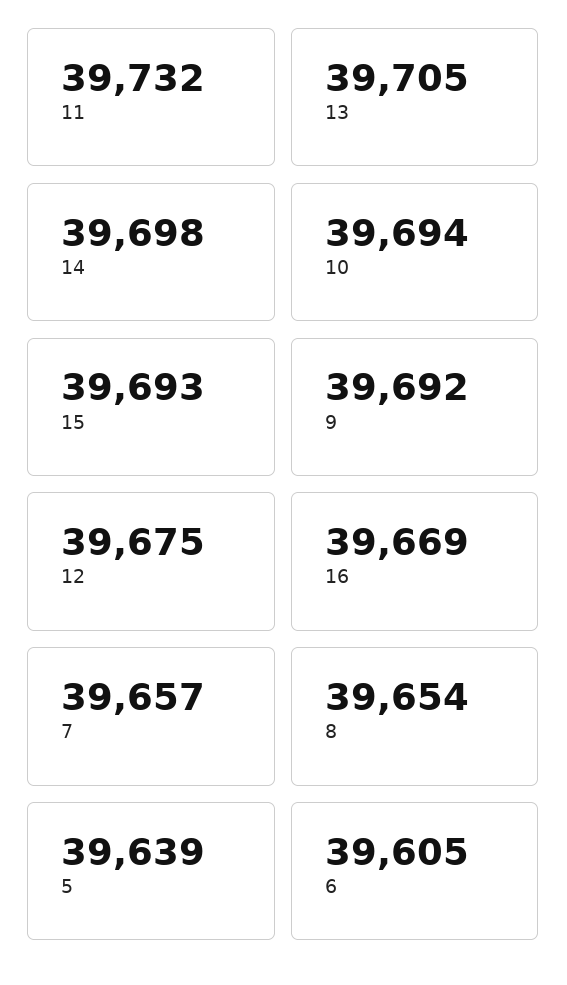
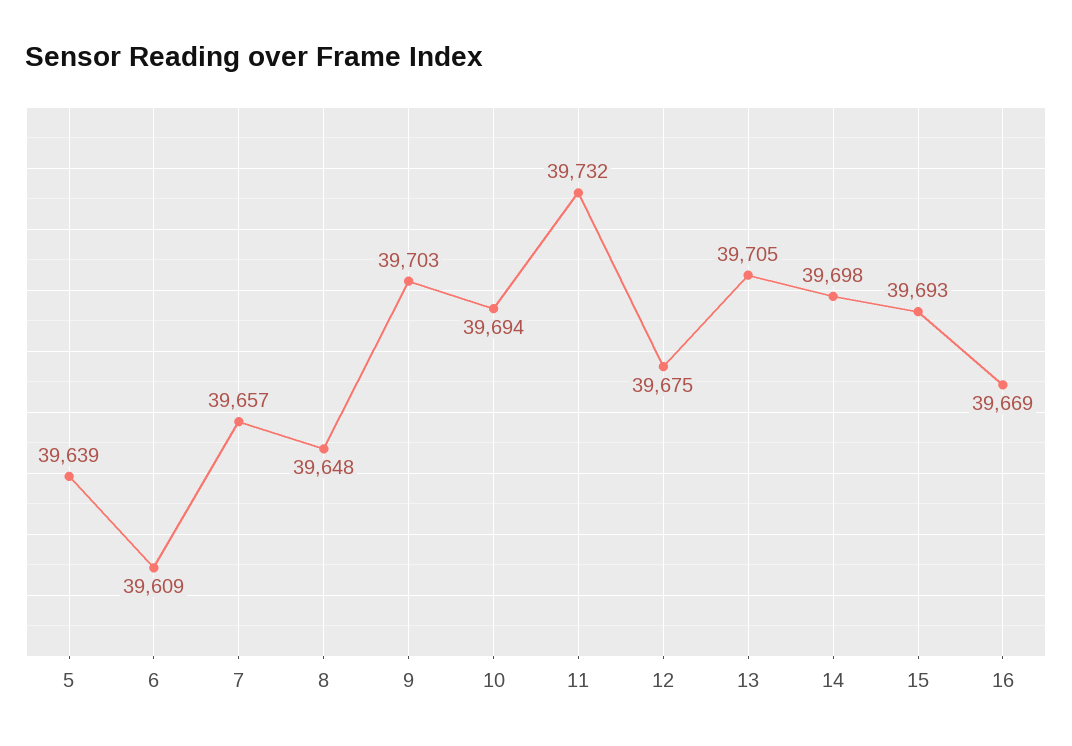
9: 39692 -> 39703
8: 39654 -> 39648
6: 39605 -> 39609

